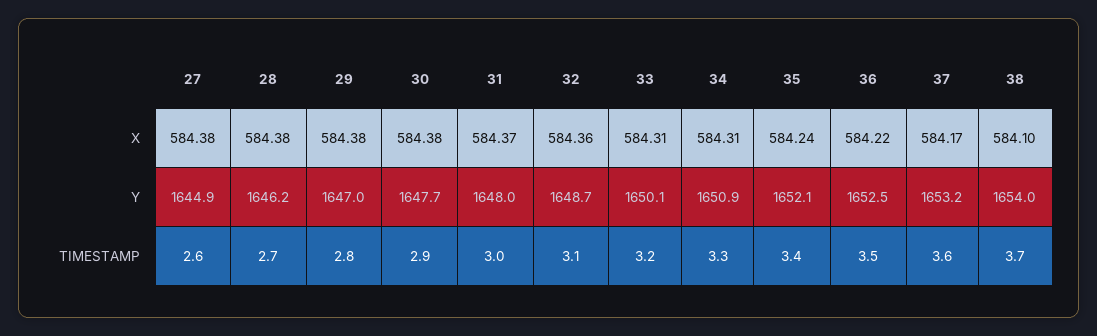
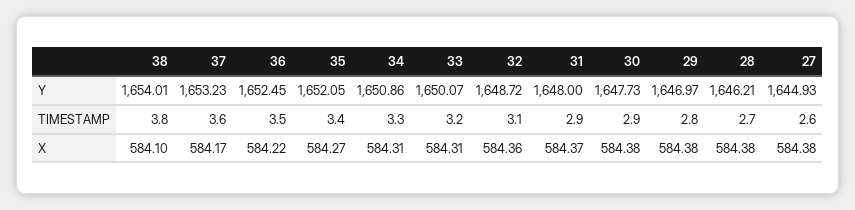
35, X: 584.24 -> 584.27
31, TIMESTAMP: 3 -> 2.9
38, TIMESTAMP: 3.7 -> 3.8

